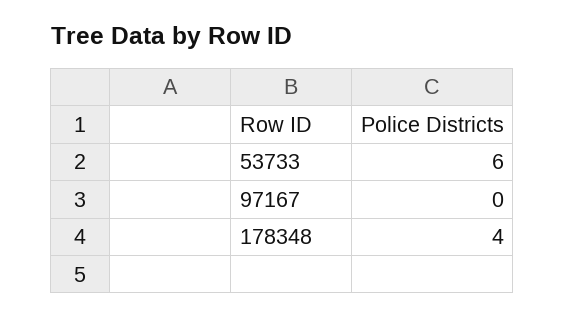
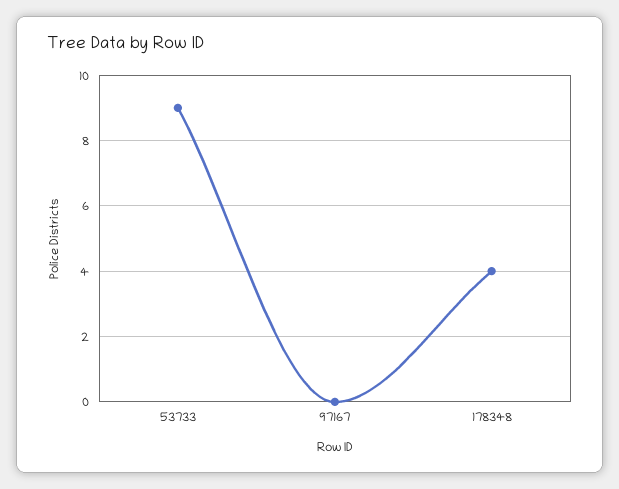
53733: 6 -> 9

